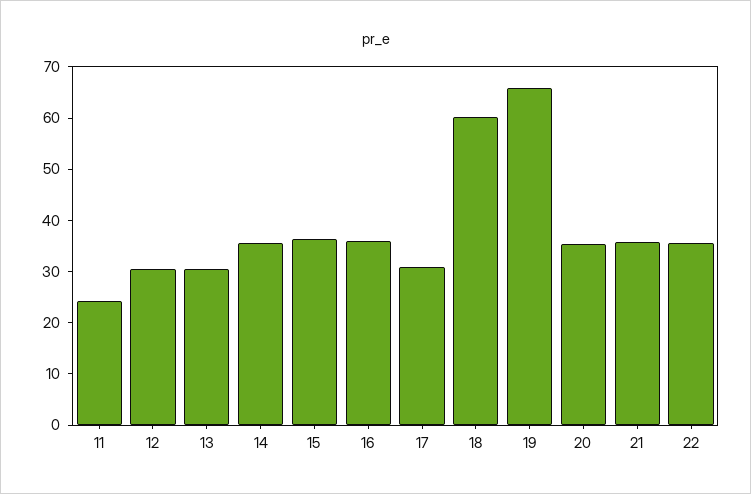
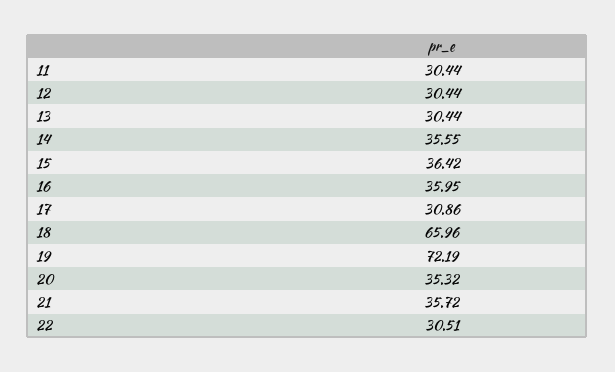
11: 24 -> 30.44
18: 60 -> 65.96
19: 66 -> 72.19
22: 36 -> 30.51

